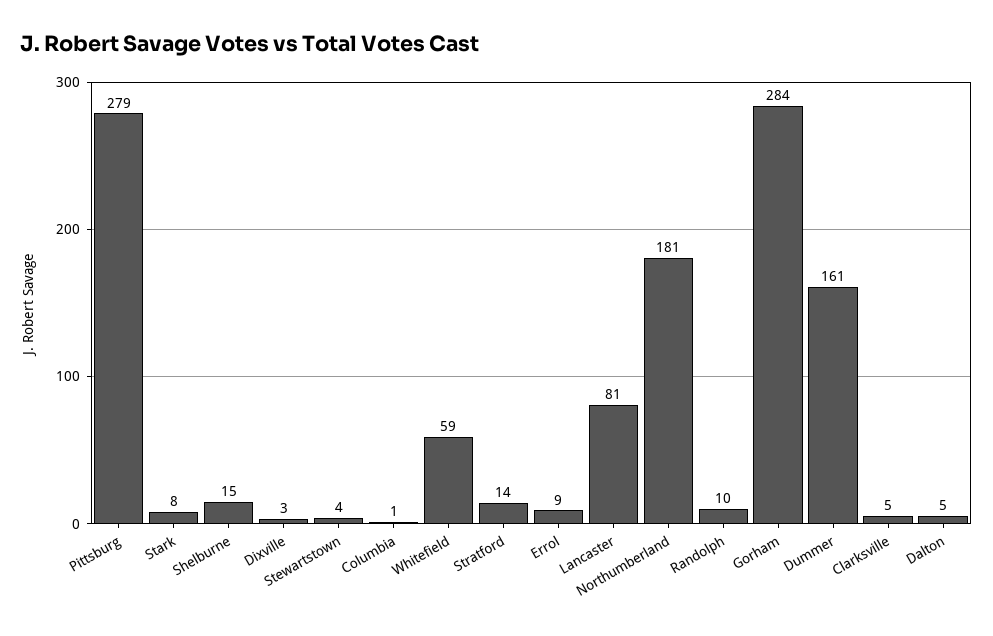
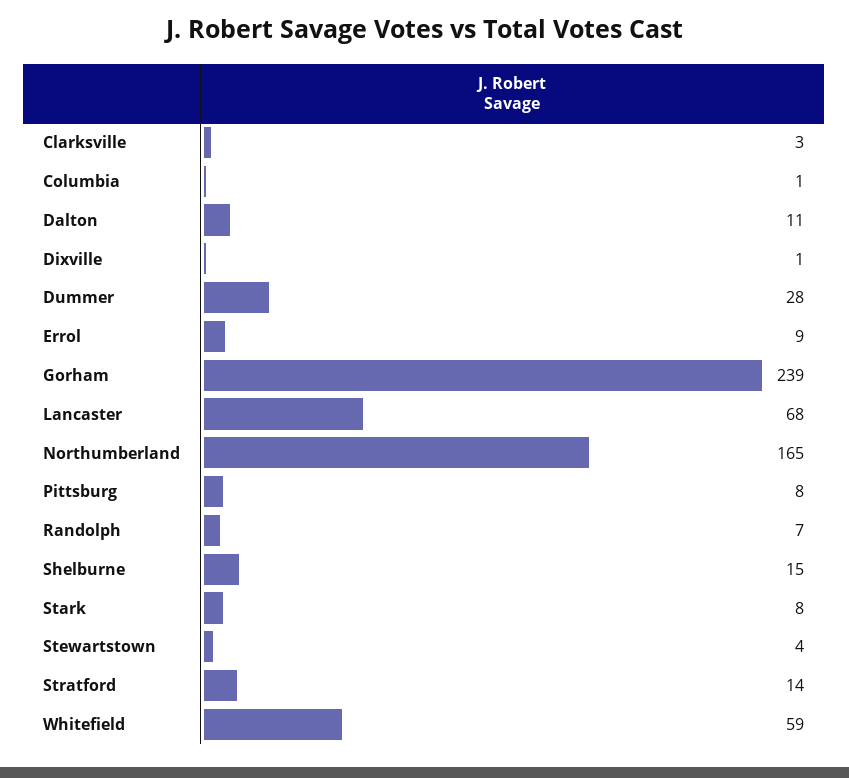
Pittsburg: 279 -> 8
Dixville: 3 -> 1
Lancaster: 81 -> 68
Northumberland: 181 -> 165
Randolph: 10 -> 7
Gorham: 284 -> 239
Dummer: 161 -> 28
Clarksville: 5 -> 3
Dalton: 5 -> 11

